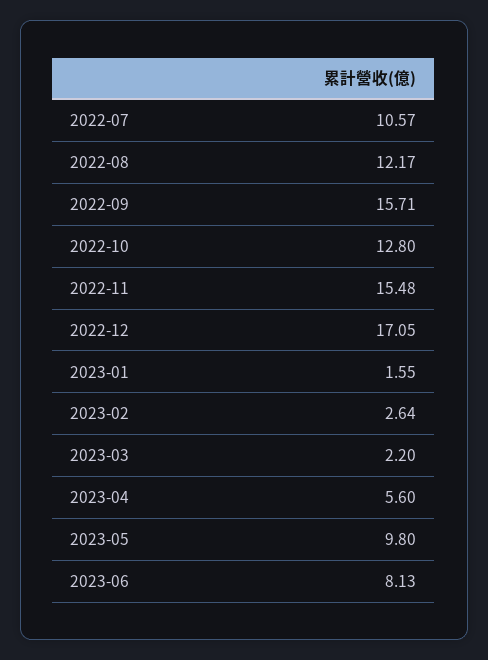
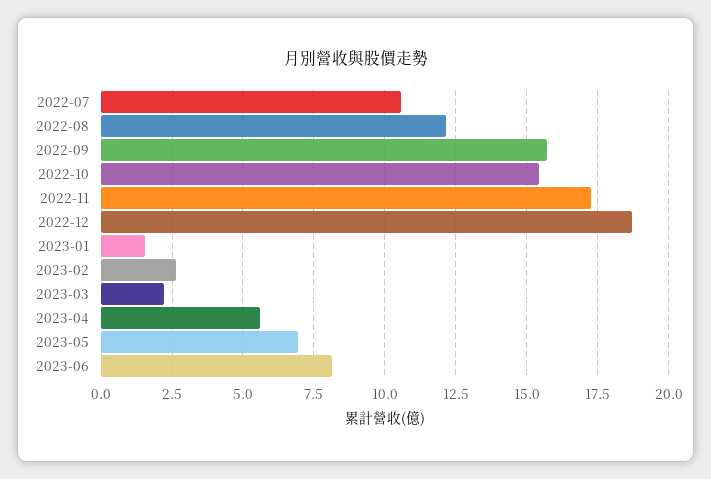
2022-10: 12.8 -> 15.5
2022-11: 15.48 -> 17.25
2022-12: 17.05 -> 18.75
2023-05: 9.8 -> 7

